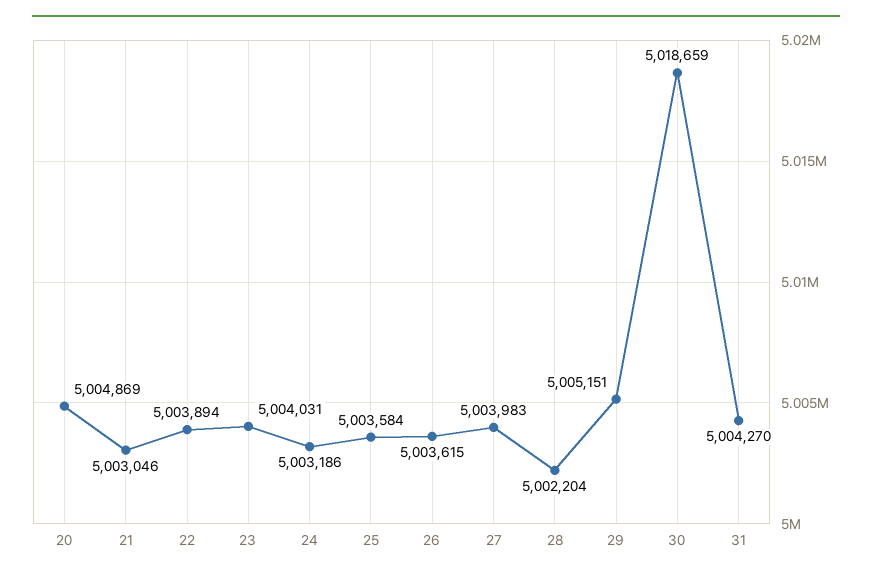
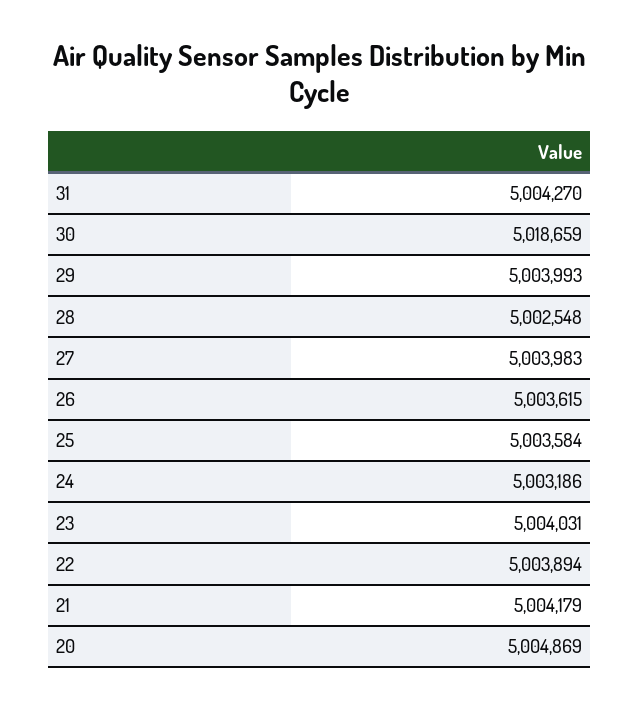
21: 5003046 -> 5004179
28: 5002204 -> 5002548
29: 5005151 -> 5003993

